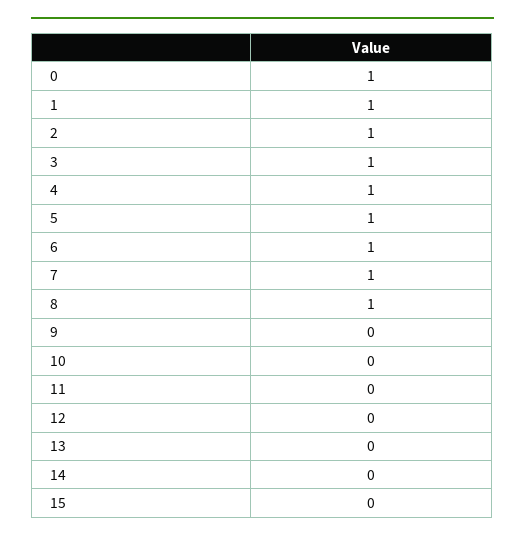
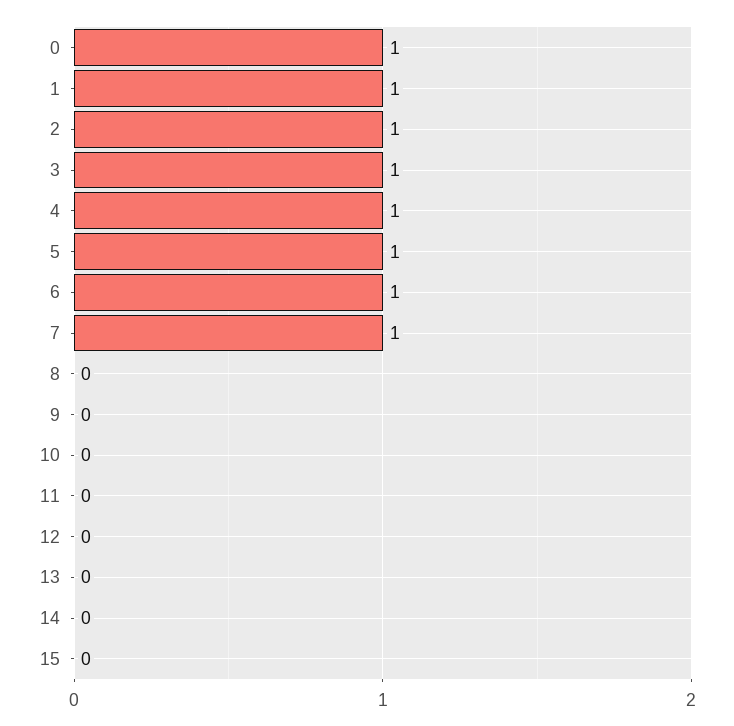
8: 1 -> 0

